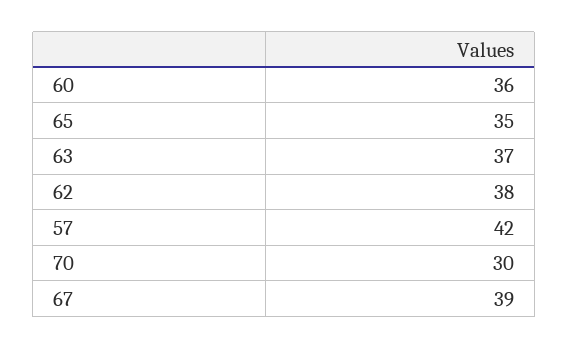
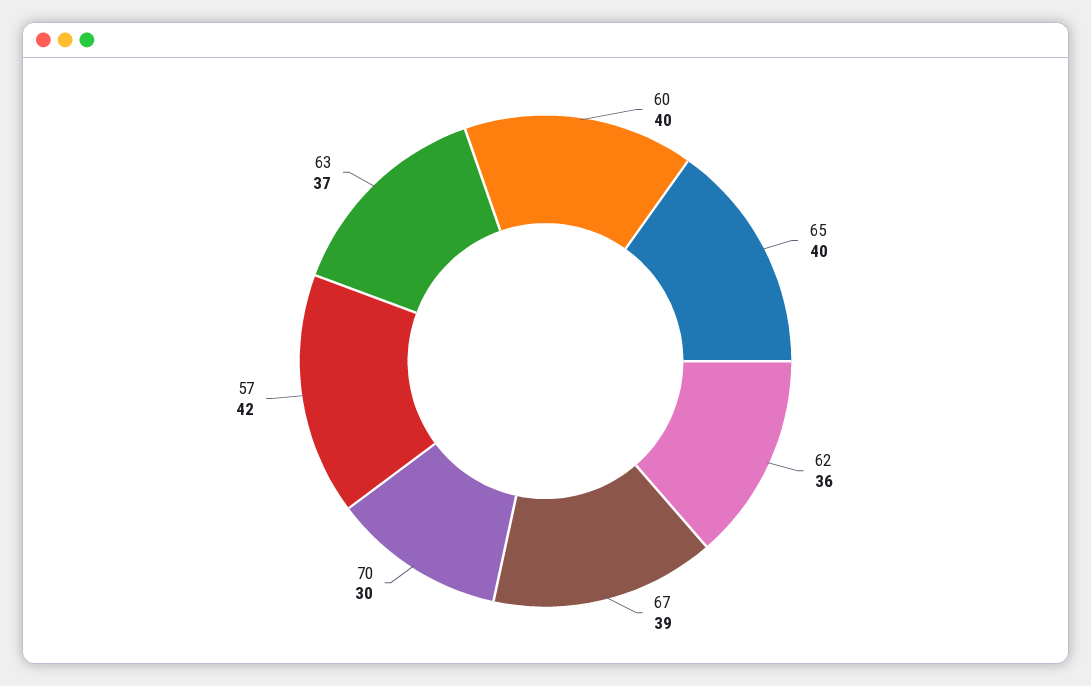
60: 36 -> 40
65: 35 -> 40
62: 38 -> 36

